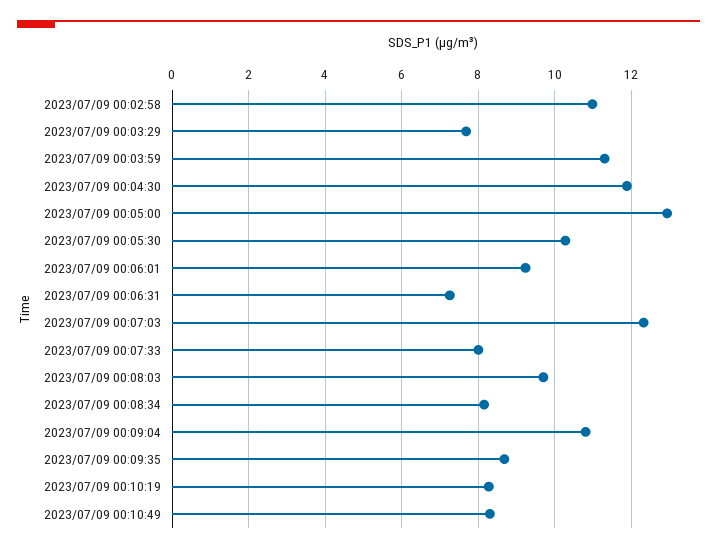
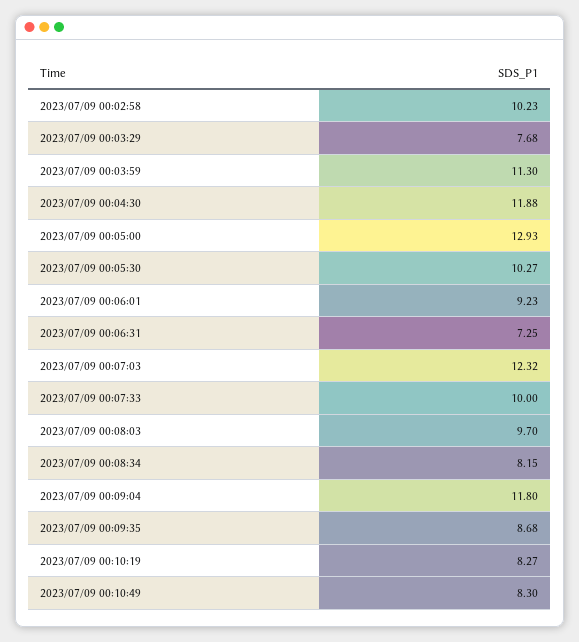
2023/07/09 00:02:58: 11 -> 10.23
2023/07/09 00:07:33: 8 -> 10
2023/07/09 00:09:04: 10.8 -> 11.8

